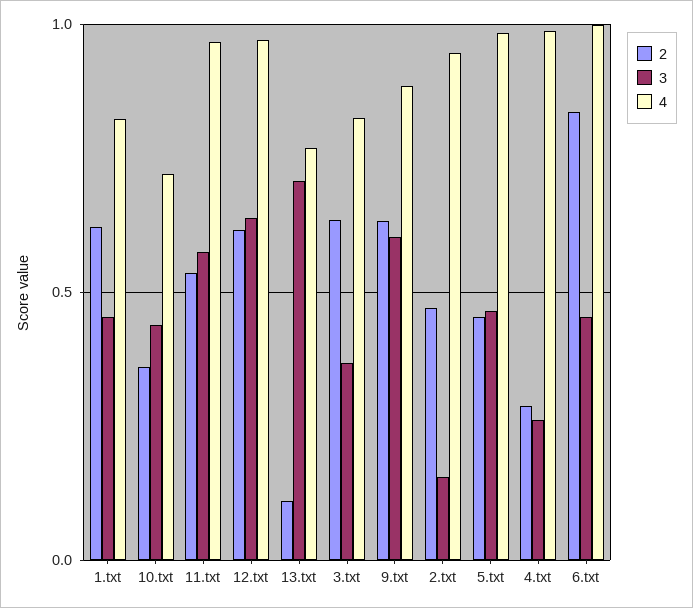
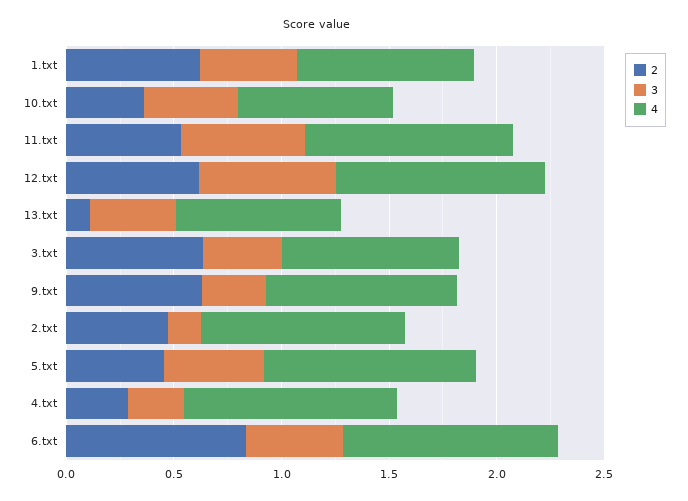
3, 13.txt: 0.7 -> 0.4
3, 9.txt: 0.6 -> 0.3

